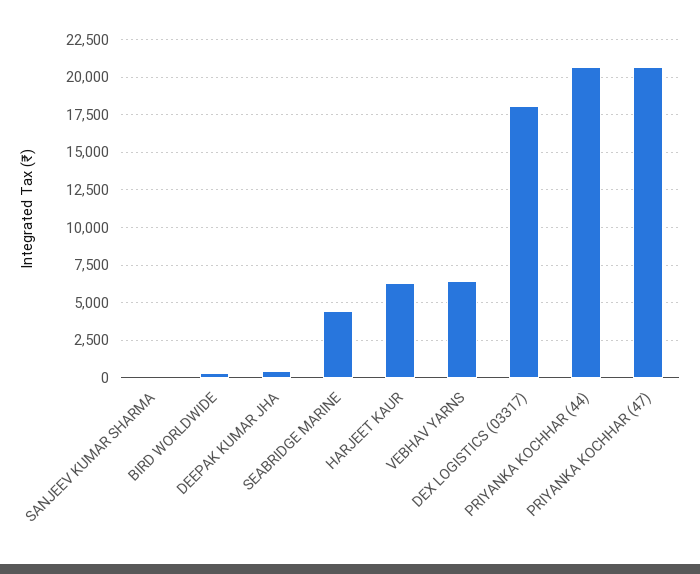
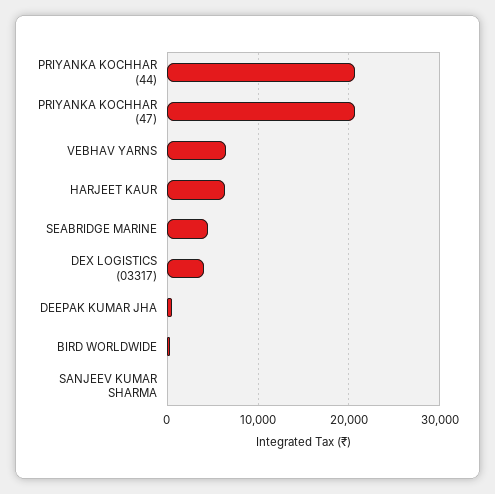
DEX LOGISTICS (03317): 18000 -> 4000

